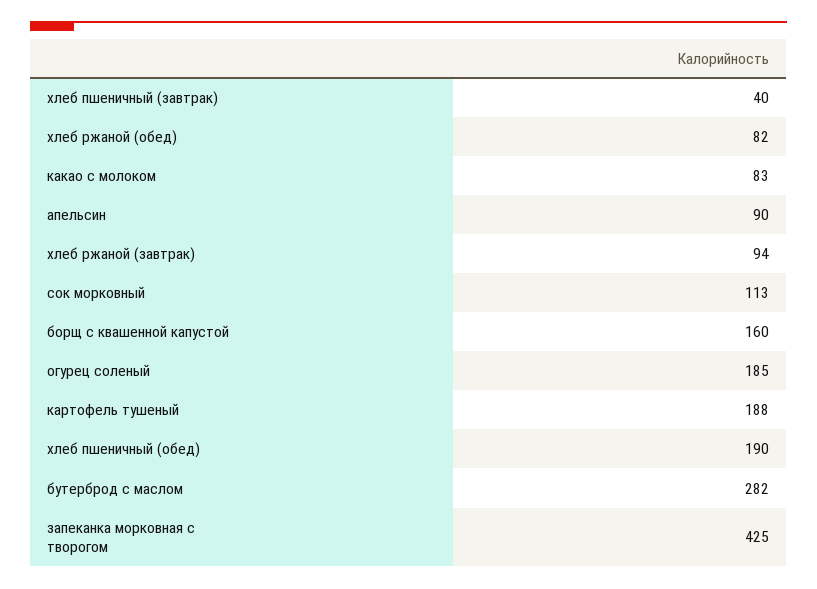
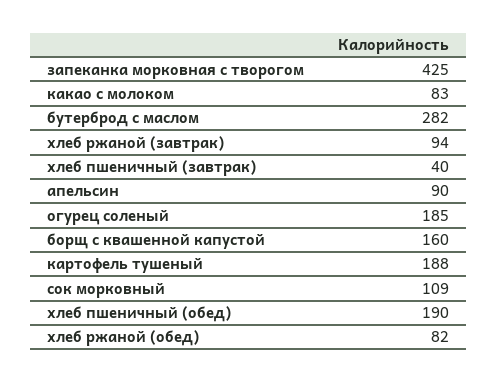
сок морковный: 113 -> 109

